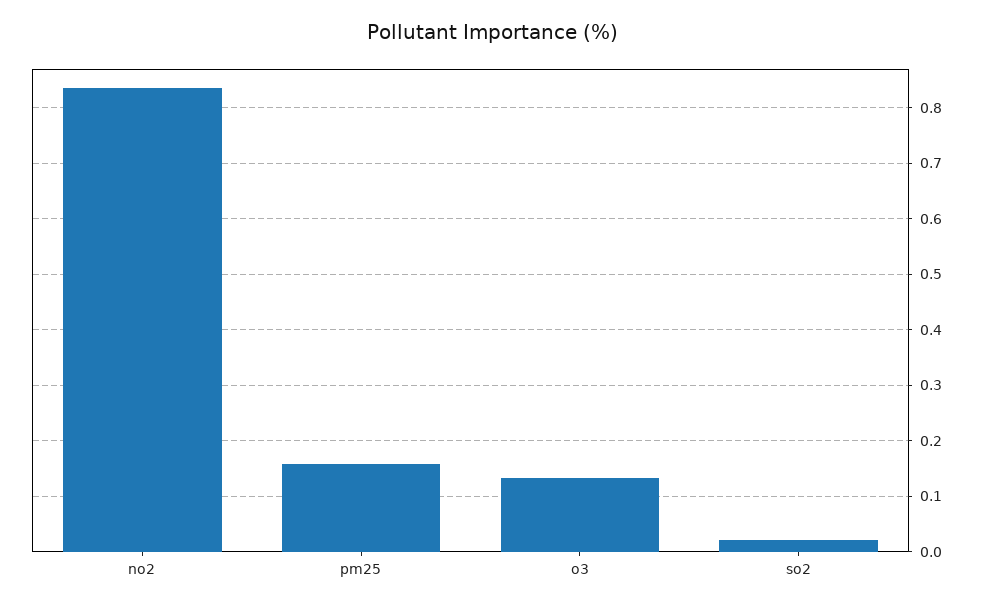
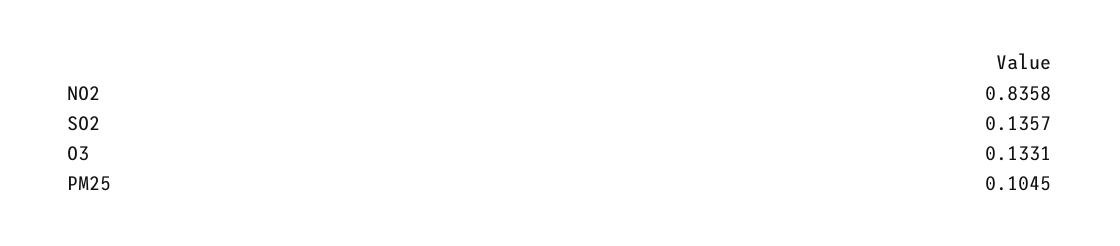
pm25: 0.16 -> 0.1045
so2: 0.02 -> 0.1357

